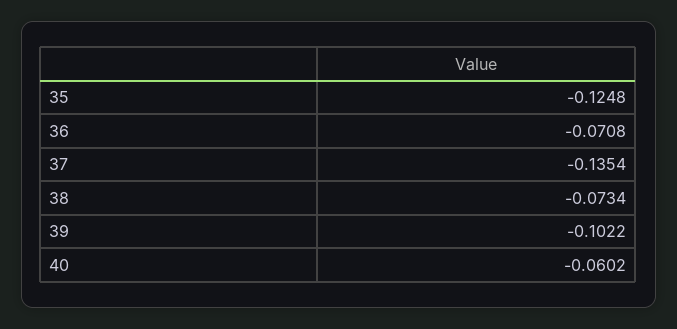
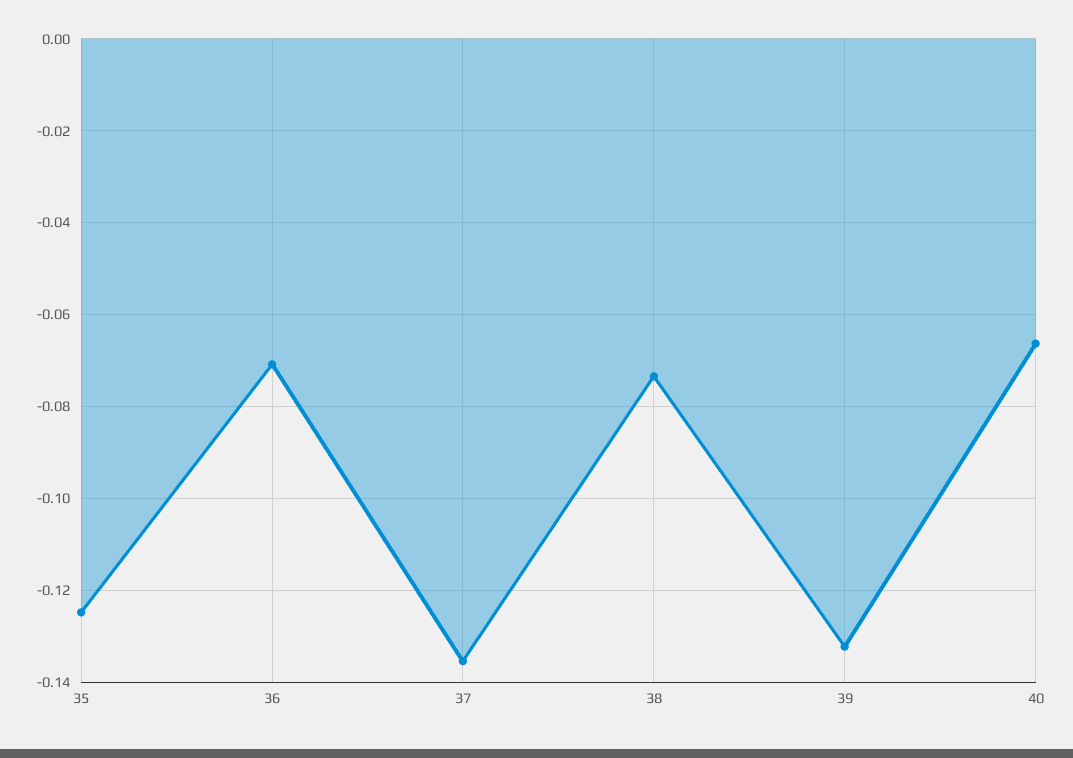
39: -0.1022 -> -0.132
40: -0.0602 -> -0.066

